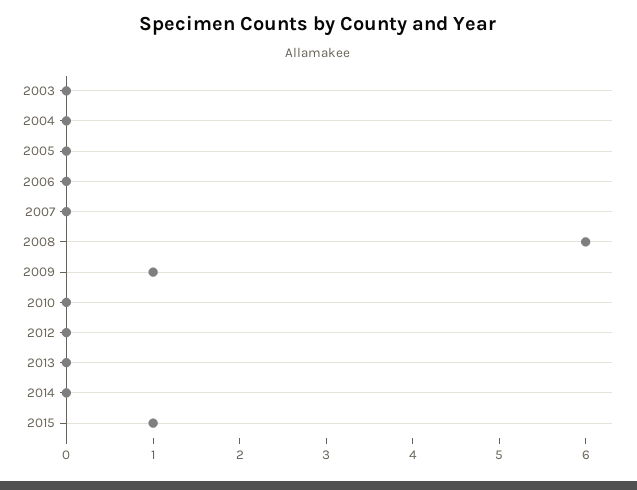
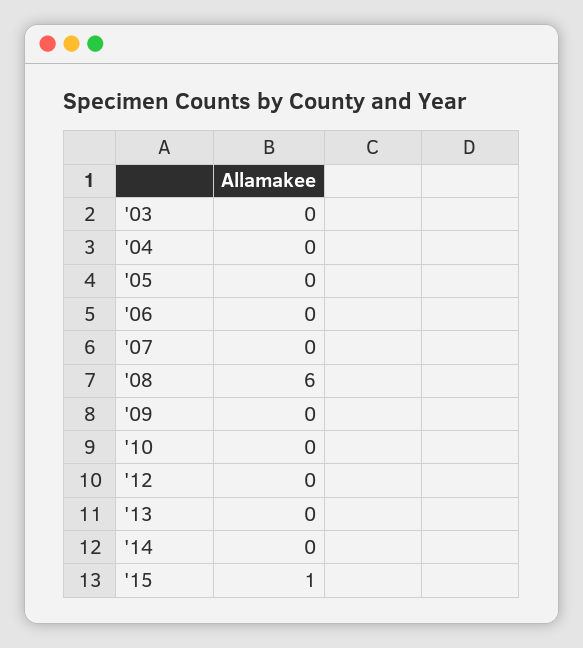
2009: 1 -> 0

